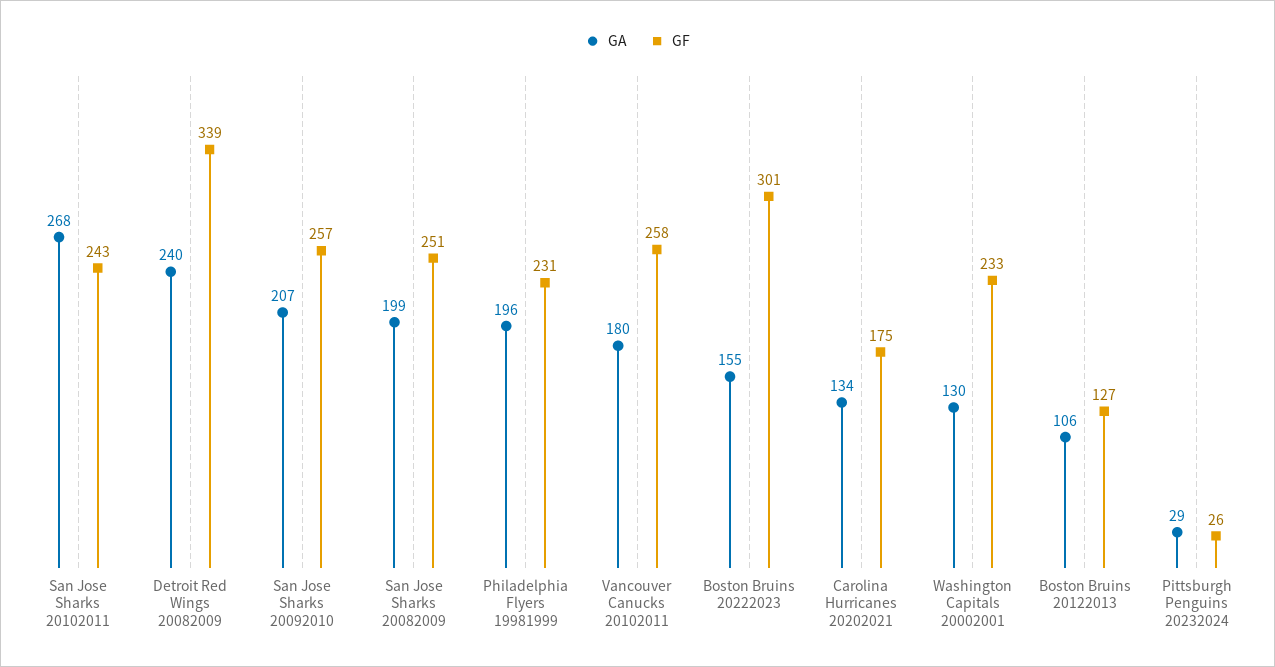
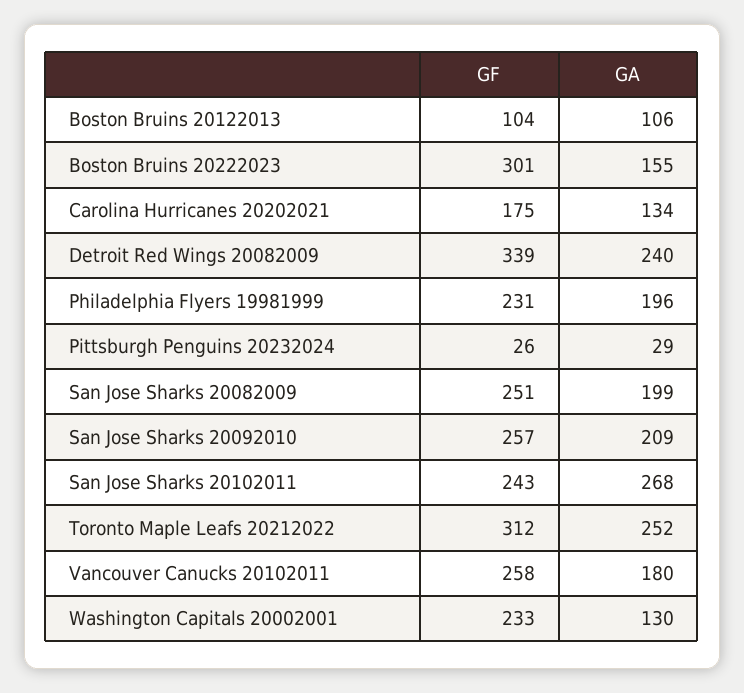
GA, San Jose Sharks 20092010: 207 -> 209
GF, Boston Bruins 20122013: 127 -> 104
GF, Toronto Maple Leafs 20212022: none -> 312
GA, Toronto Maple Leafs 20212022: none -> 252

